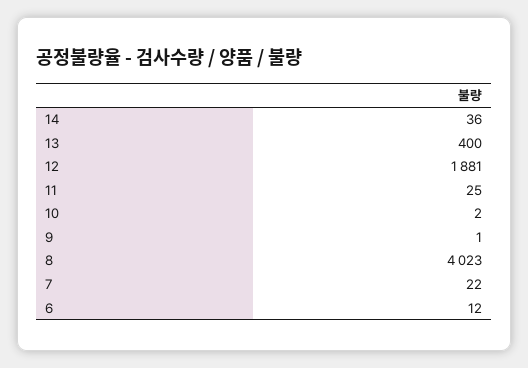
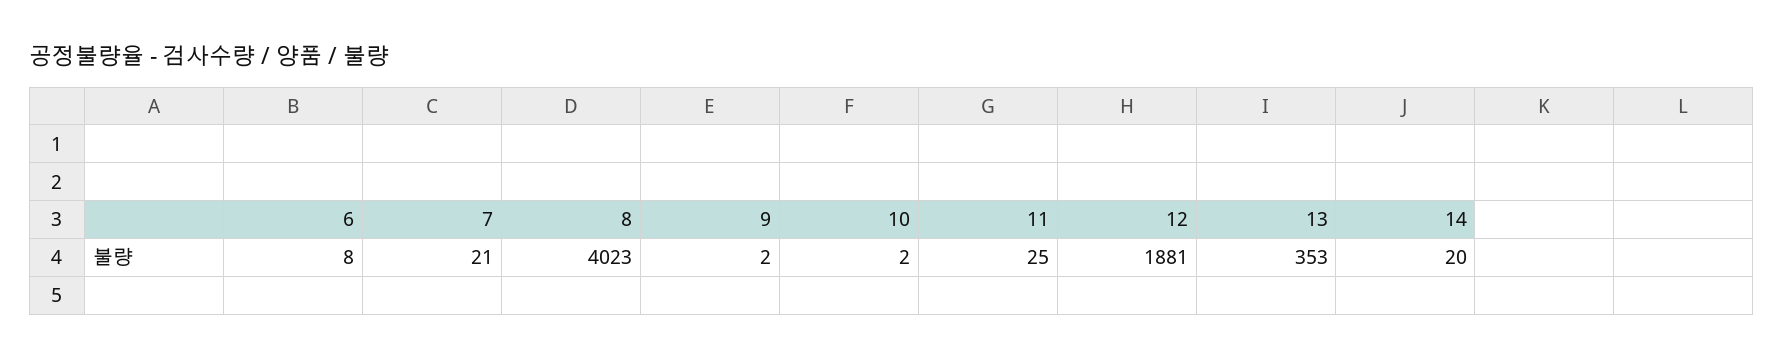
14: 36 -> 20
13: 400 -> 353
9: 1 -> 2
7: 22 -> 21
6: 12 -> 8

